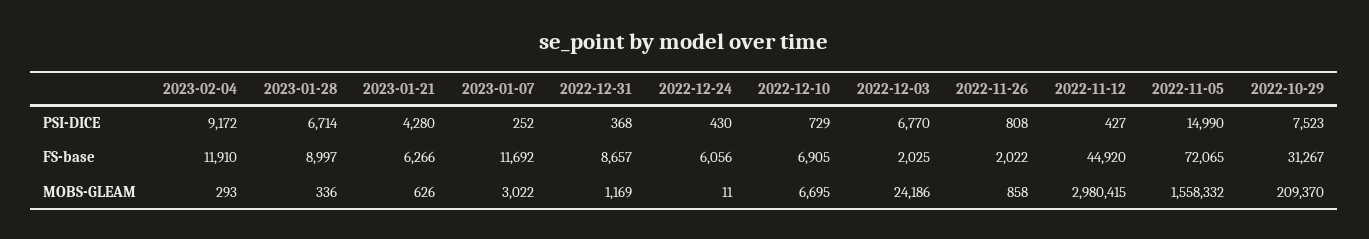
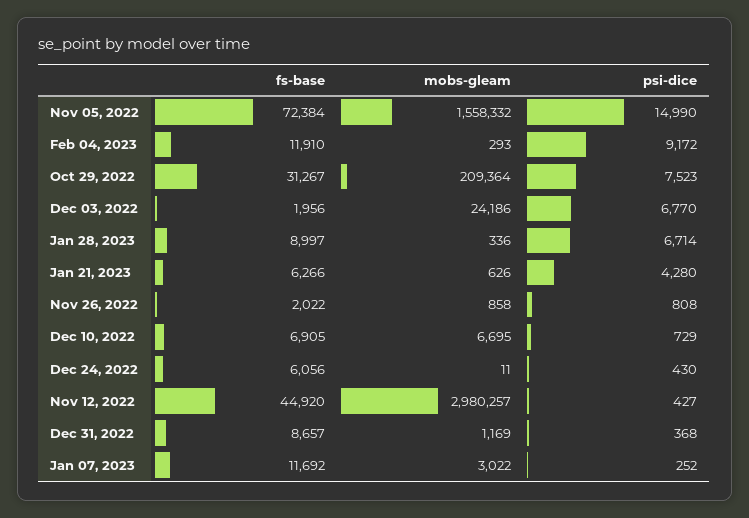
2022-12-03, FS-base: 2025 -> 1956
2022-11-05, FS-base: 72065 -> 72384
2022-11-12, MOBS-GLEAM: 2980415 -> 2980257
2022-10-29, MOBS-GLEAM: 209370 -> 209364

